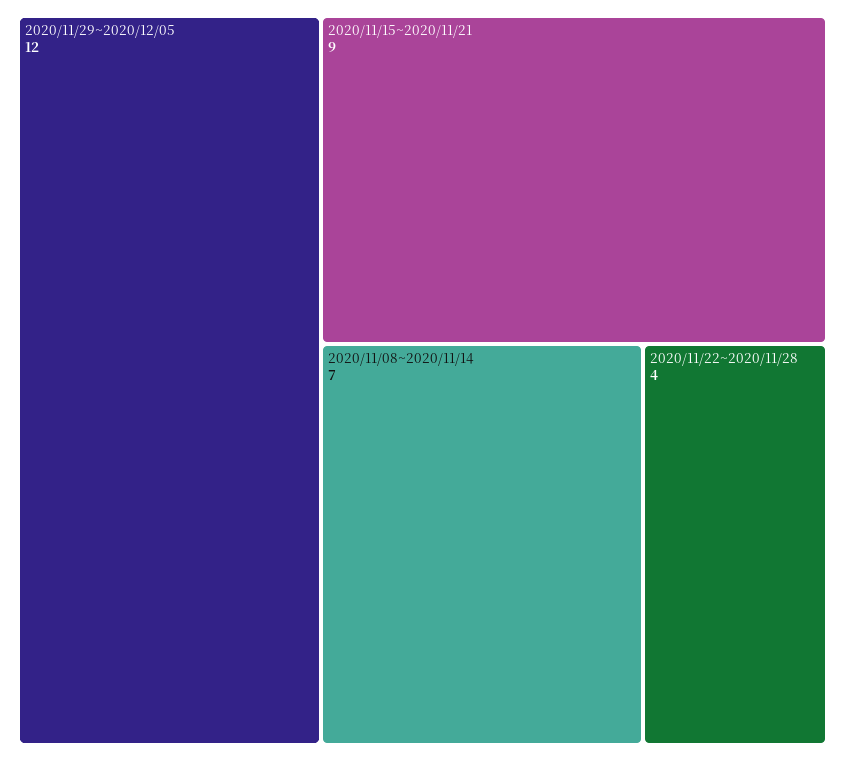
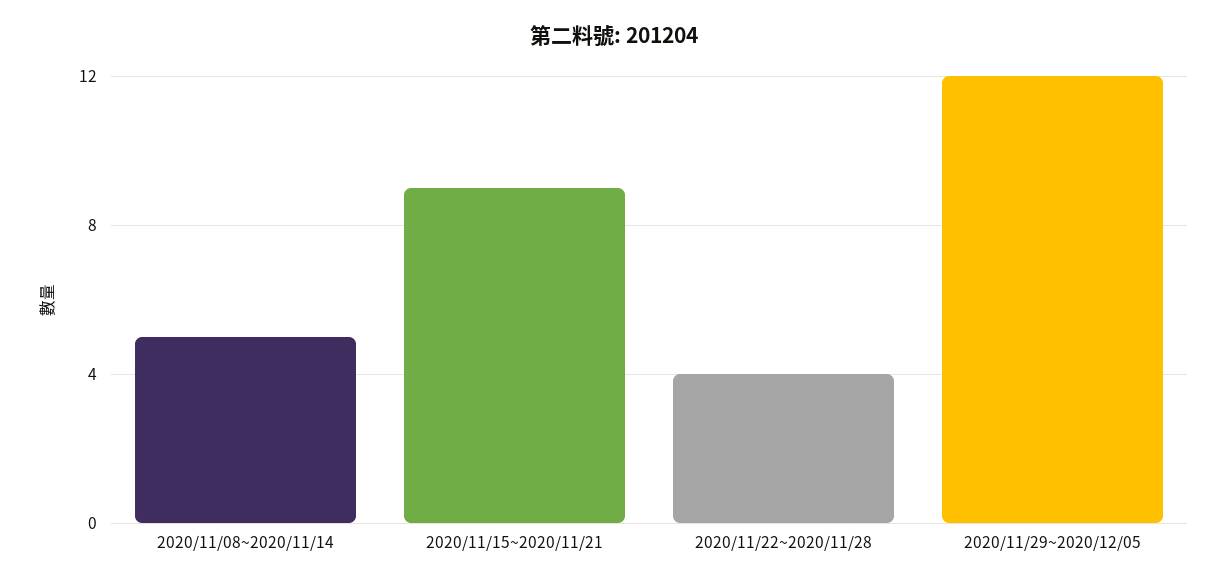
2020/11/08~2020/11/14: 7 -> 5

